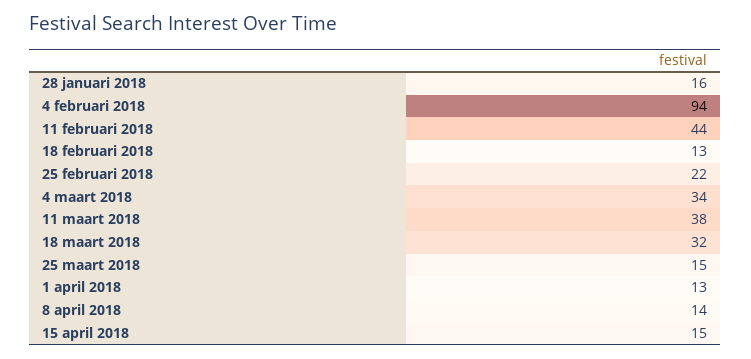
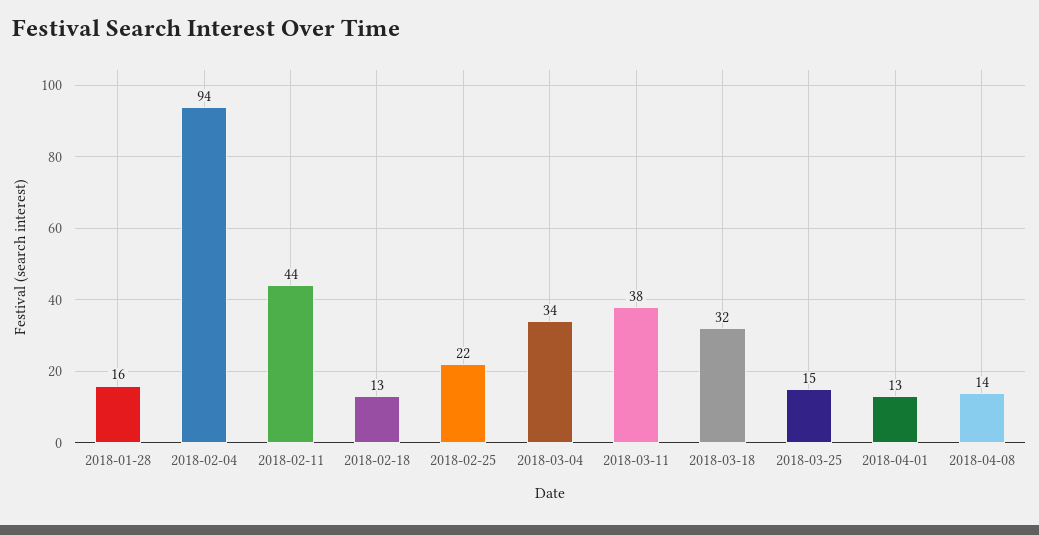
15 april 2018: 15 -> none

